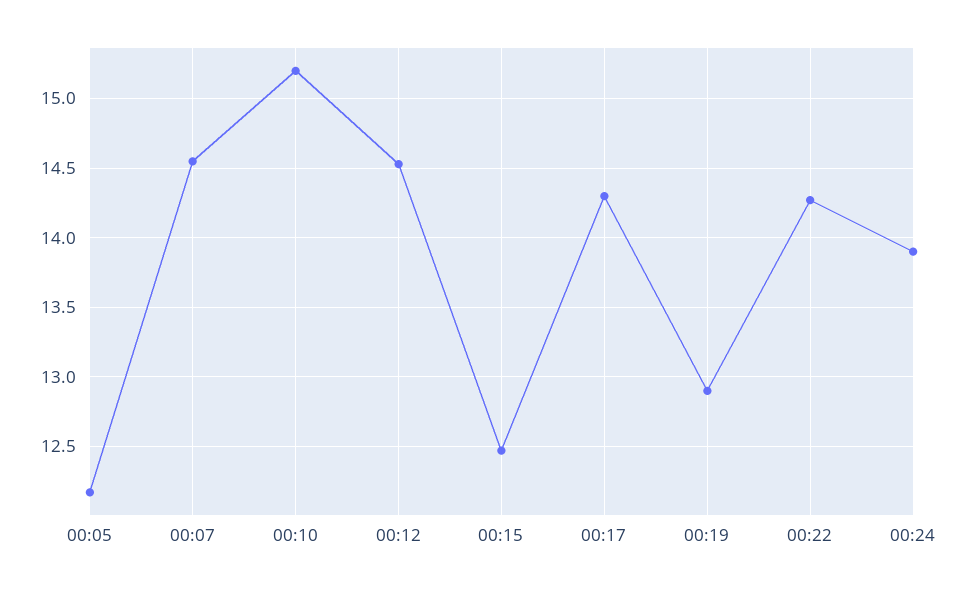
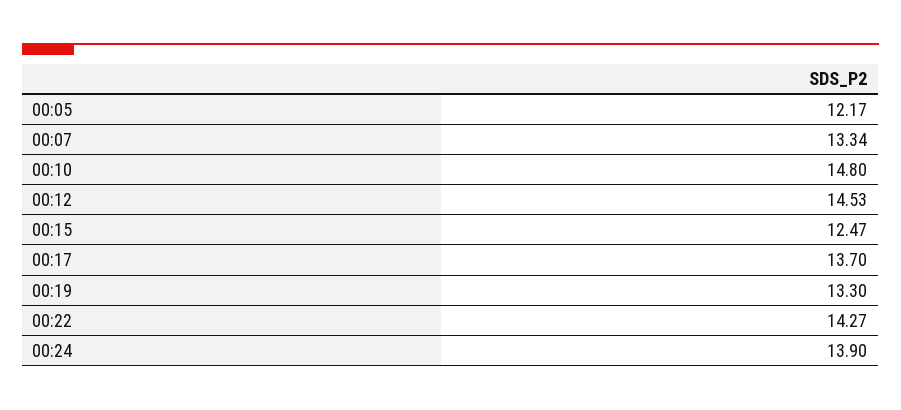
00:07: 14.55 -> 13.34
00:10: 15.2 -> 14.8
00:17: 14.3 -> 13.7
00:19: 12.9 -> 13.3

